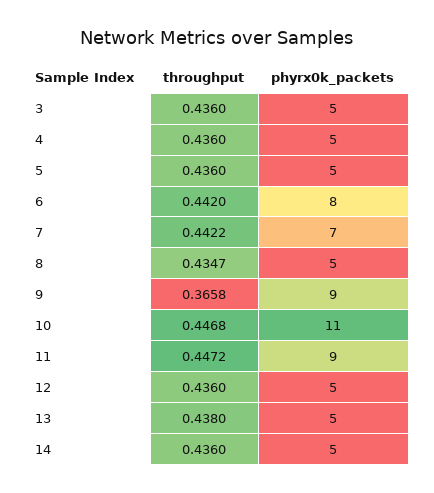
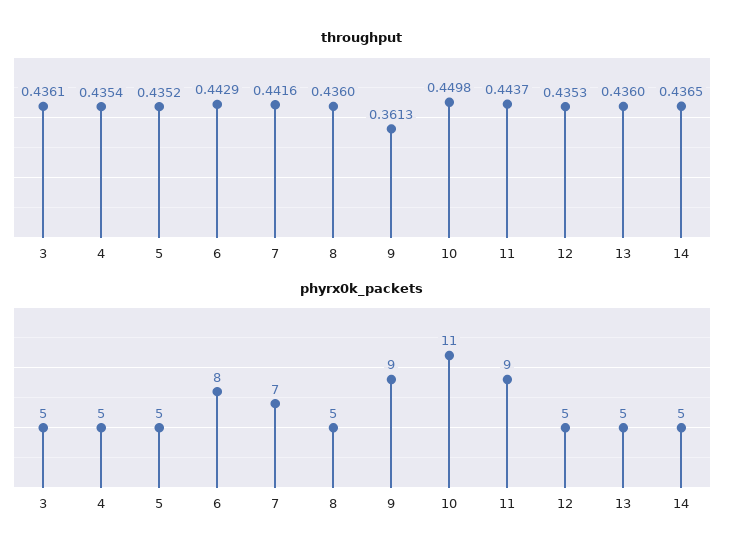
throughput, 3: 0.436 -> 0.4361
throughput, 4: 0.436 -> 0.4354
throughput, 5: 0.436 -> 0.4352
throughput, 6: 0.442 -> 0.4429
throughput, 7: 0.4422 -> 0.4416
throughput, 8: 0.4347 -> 0.436
throughput, 9: 0.3658 -> 0.3613
throughput, 10: 0.4468 -> 0.4498
throughput, 11: 0.4472 -> 0.4437
throughput, 12: 0.436 -> 0.4353
throughput, 13: 0.438 -> 0.436
throughput, 14: 0.436 -> 0.4365

